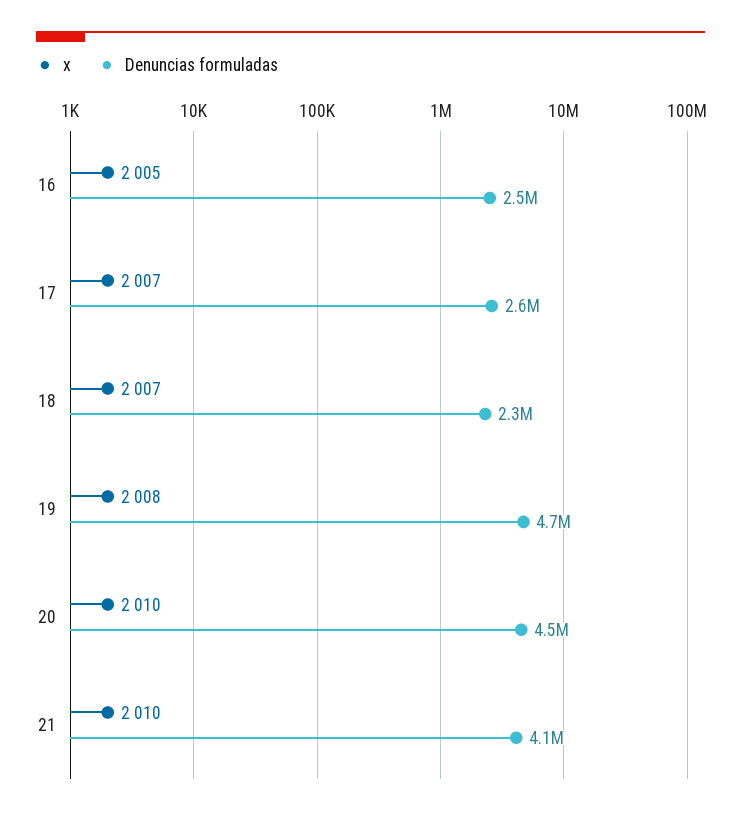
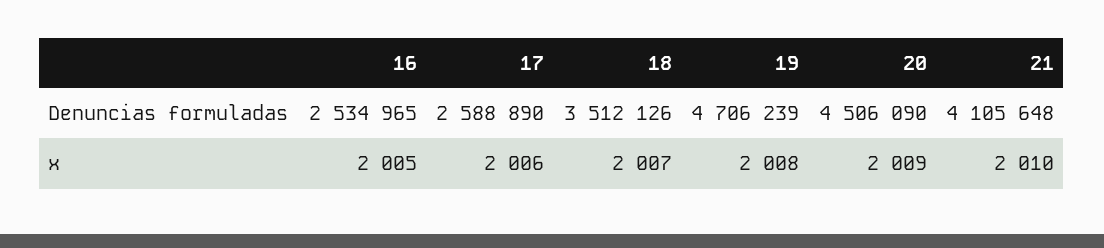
x, 17: 2007 -> 2006
Denuncias formuladas, 18: 2300000 -> 3512126
x, 20: 2010 -> 2009

